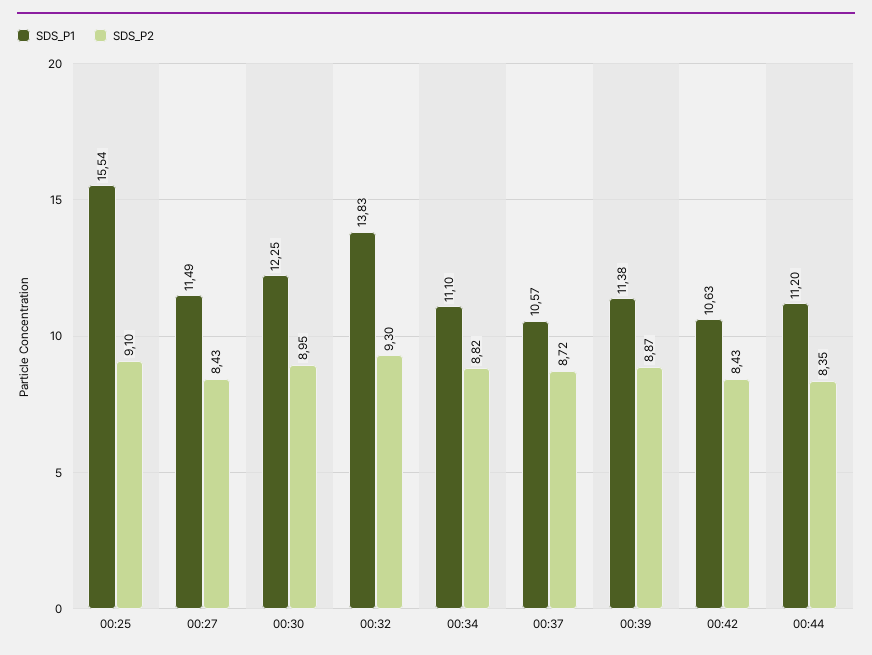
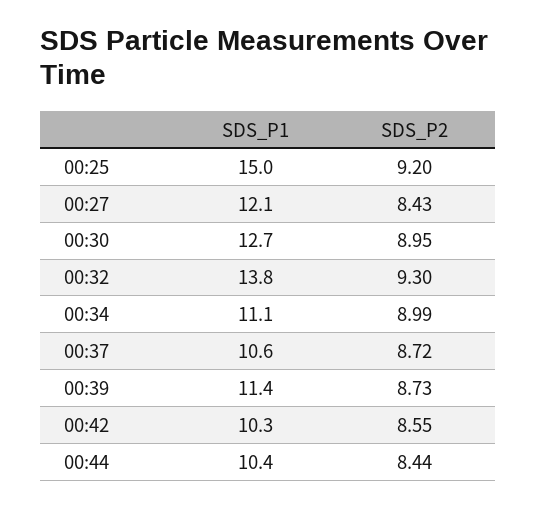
SDS_P1, 00:25: 15.54 -> 15
SDS_P2, 00:25: 9.1 -> 9.2
SDS_P1, 00:27: 11.49 -> 12.1
SDS_P1, 00:30: 12.25 -> 12.7
SDS_P2, 00:34: 8.82 -> 8.99
SDS_P2, 00:39: 8.87 -> 8.73
SDS_P1, 00:42: 10.63 -> 10.3
SDS_P2, 00:42: 8.43 -> 8.55
SDS_P1, 00:44: 11.2 -> 10.4
SDS_P2, 00:44: 8.35 -> 8.44

